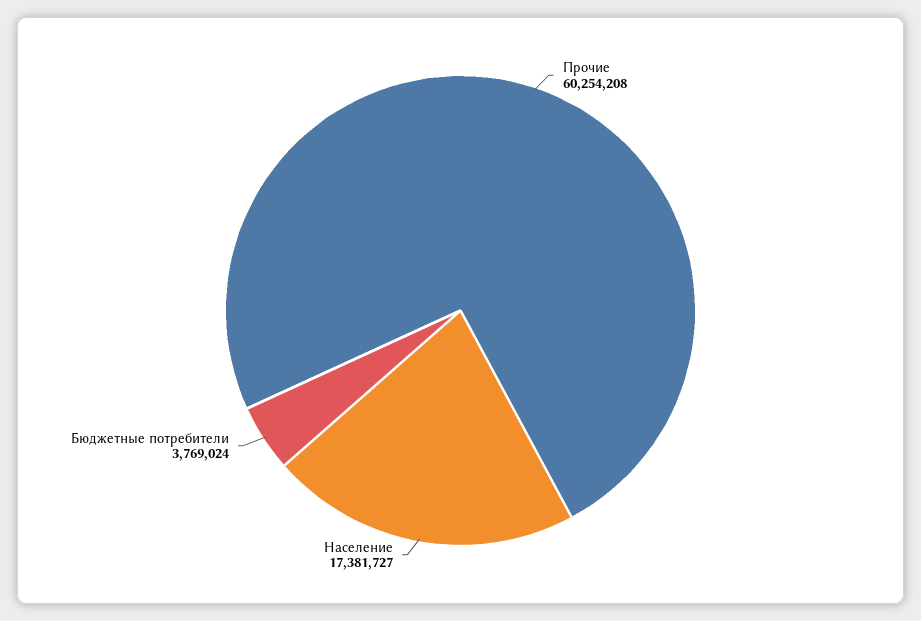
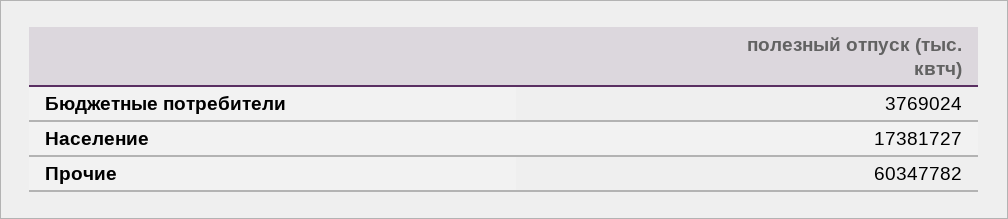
Прочие: 60254208 -> 60347782

